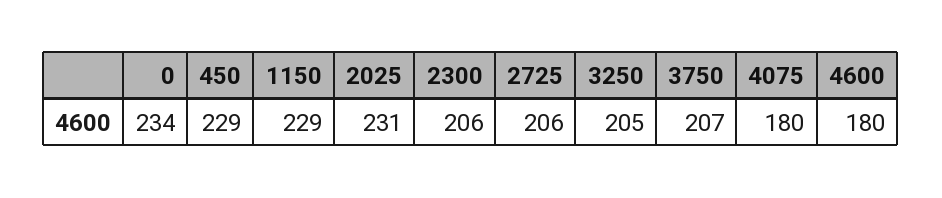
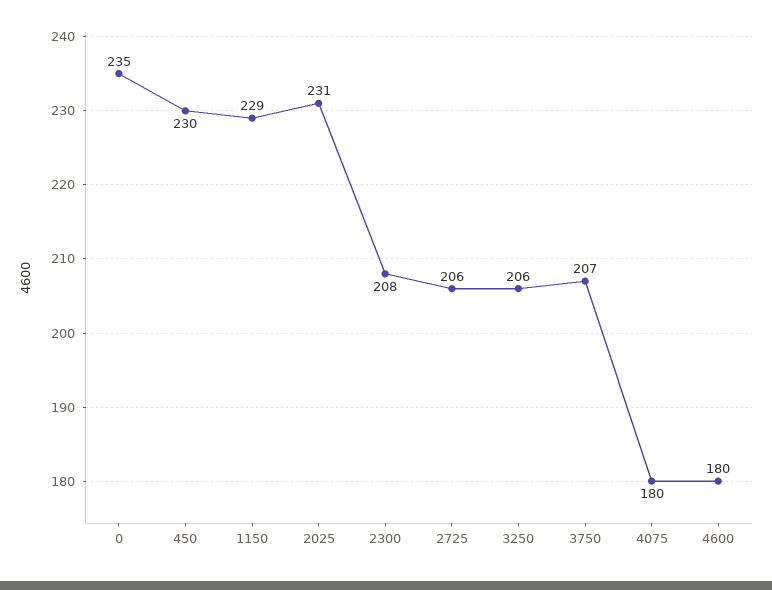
0: 234 -> 235
450: 229 -> 230
2300: 206 -> 208
3250: 205 -> 206

